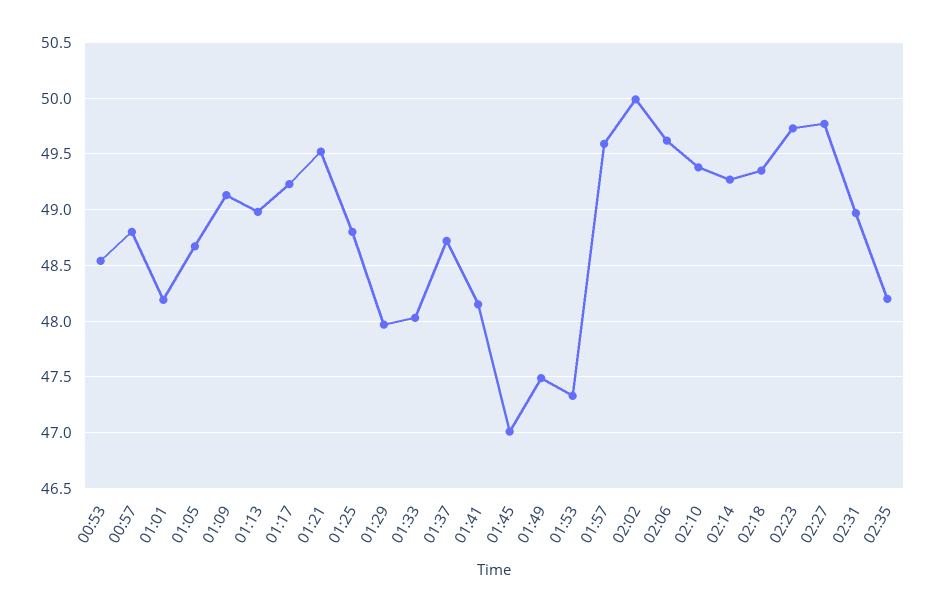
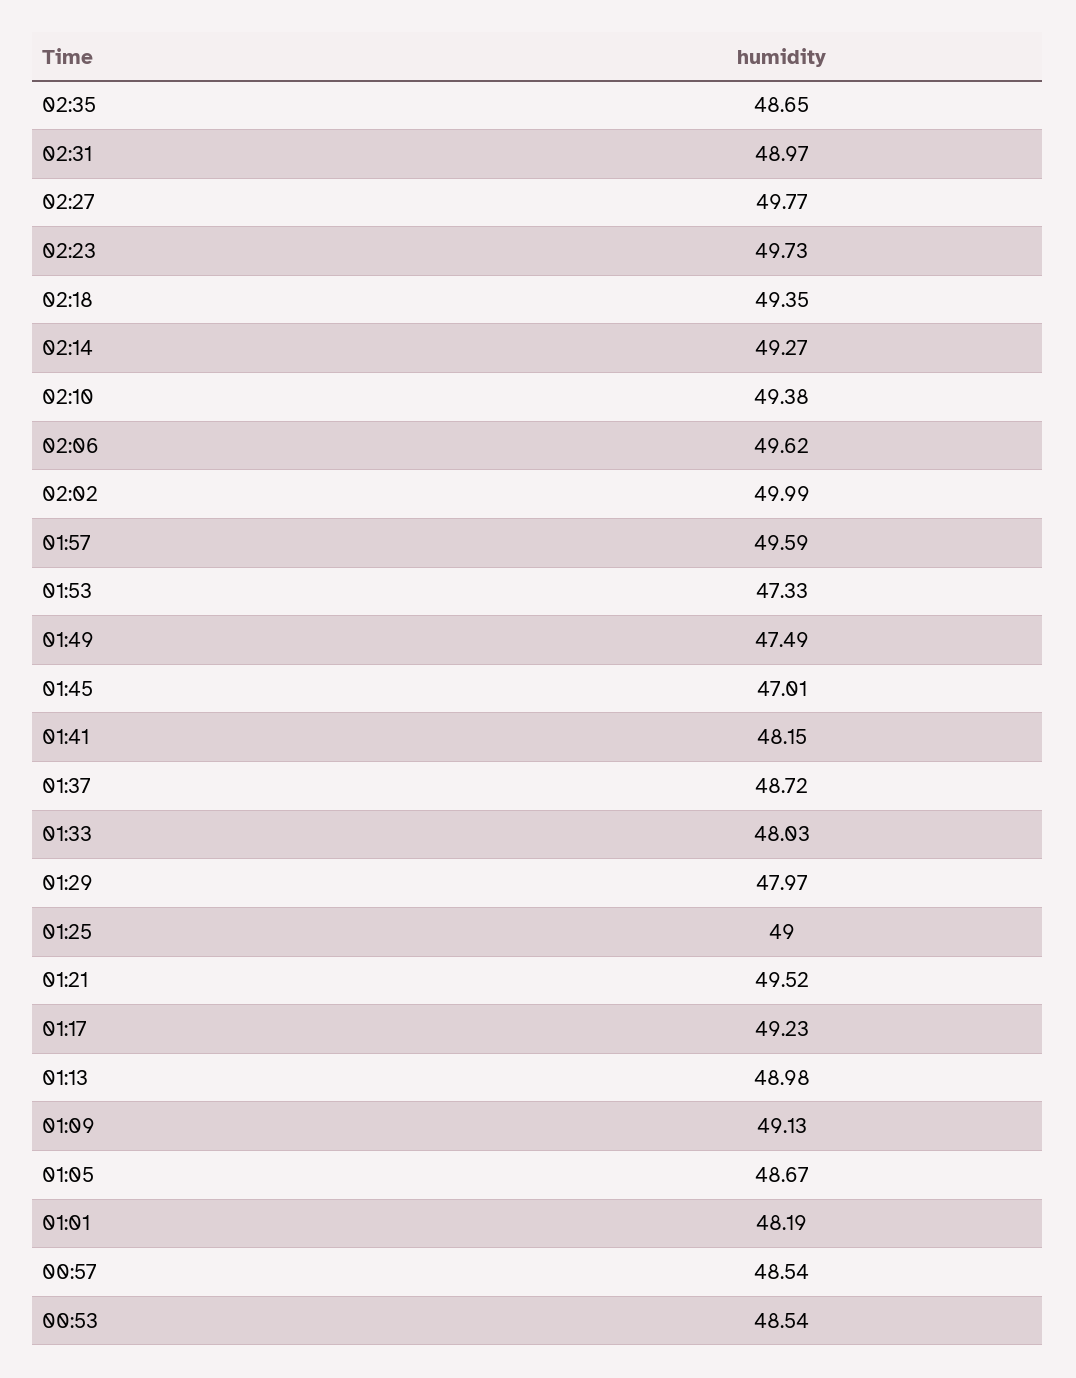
00:57: 48.8 -> 48.54
01:25: 48.8 -> 49
02:35: 48.2 -> 48.65

